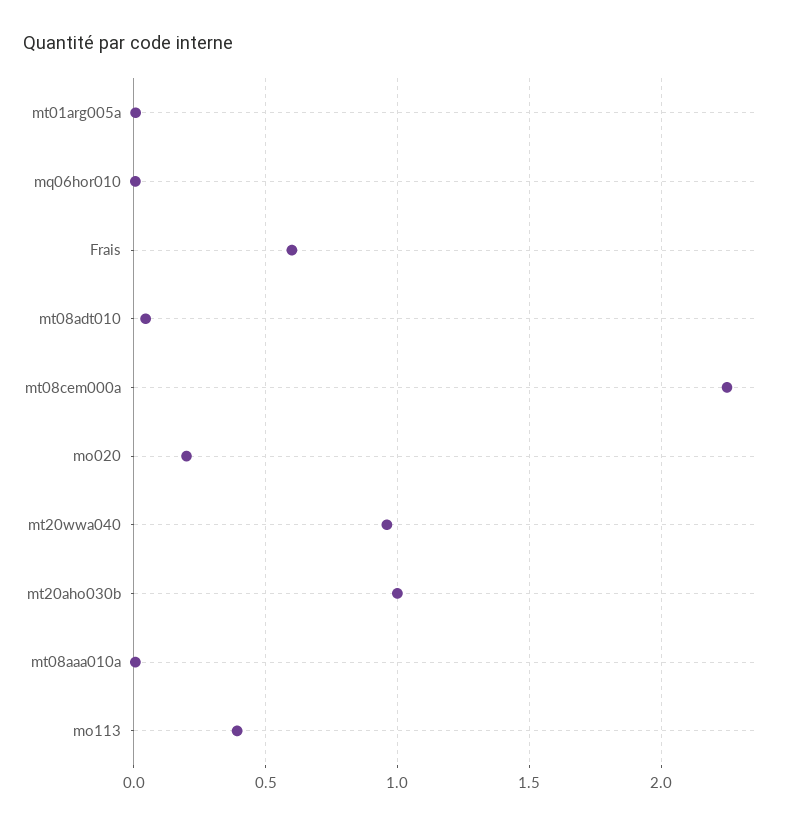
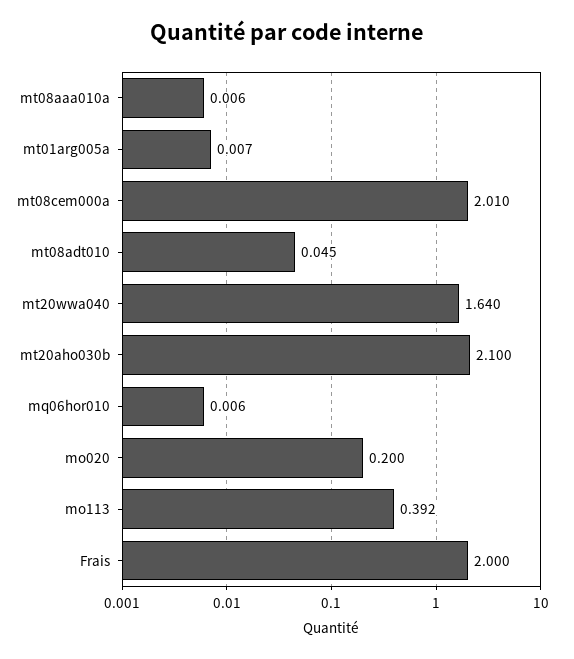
Frais: 0.6 -> 2
mt08cem000a: 2.25 -> 2.01
mt20wwa040: 0.95 -> 1.64
mt20aho030b: 1 -> 2.1

